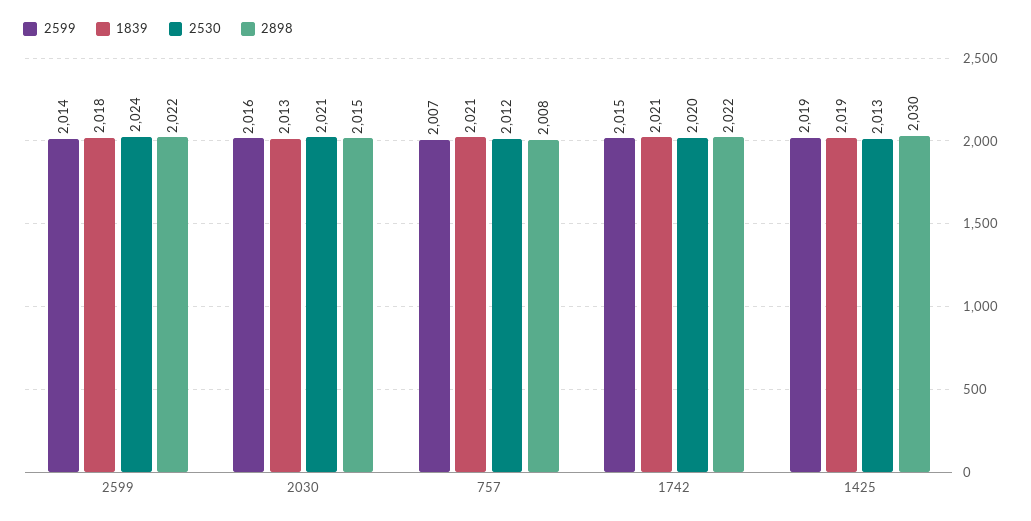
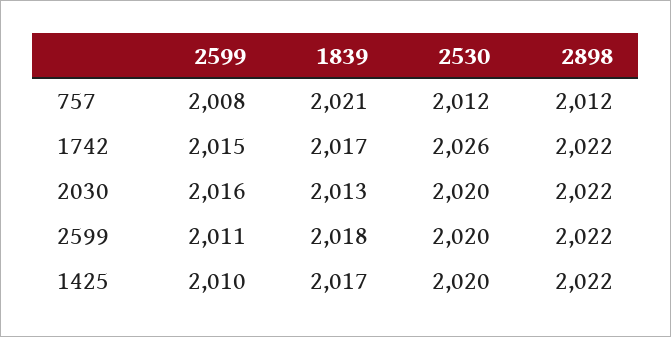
2599, 2599: 2014 -> 2011
2530, 2599: 2024 -> 2020
2530, 2030: 2021 -> 2020
2898, 2030: 2015 -> 2022
2599, 757: 2007 -> 2008
2898, 757: 2008 -> 2012
1839, 1742: 2021 -> 2017
2530, 1742: 2020 -> 2026
2599, 1425: 2019 -> 2010
1839, 1425: 2019 -> 2017
2530, 1425: 2013 -> 2020
2898, 1425: 2030 -> 2022

